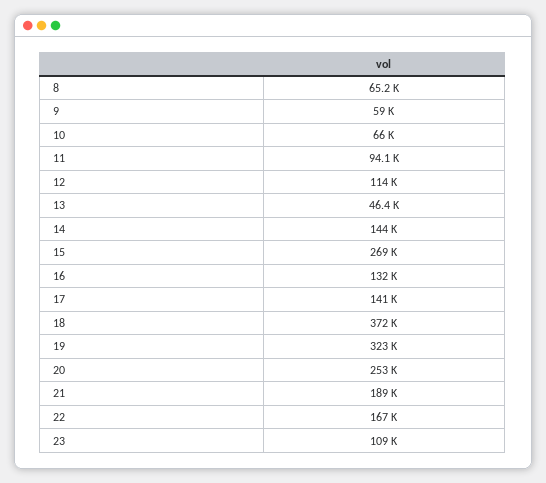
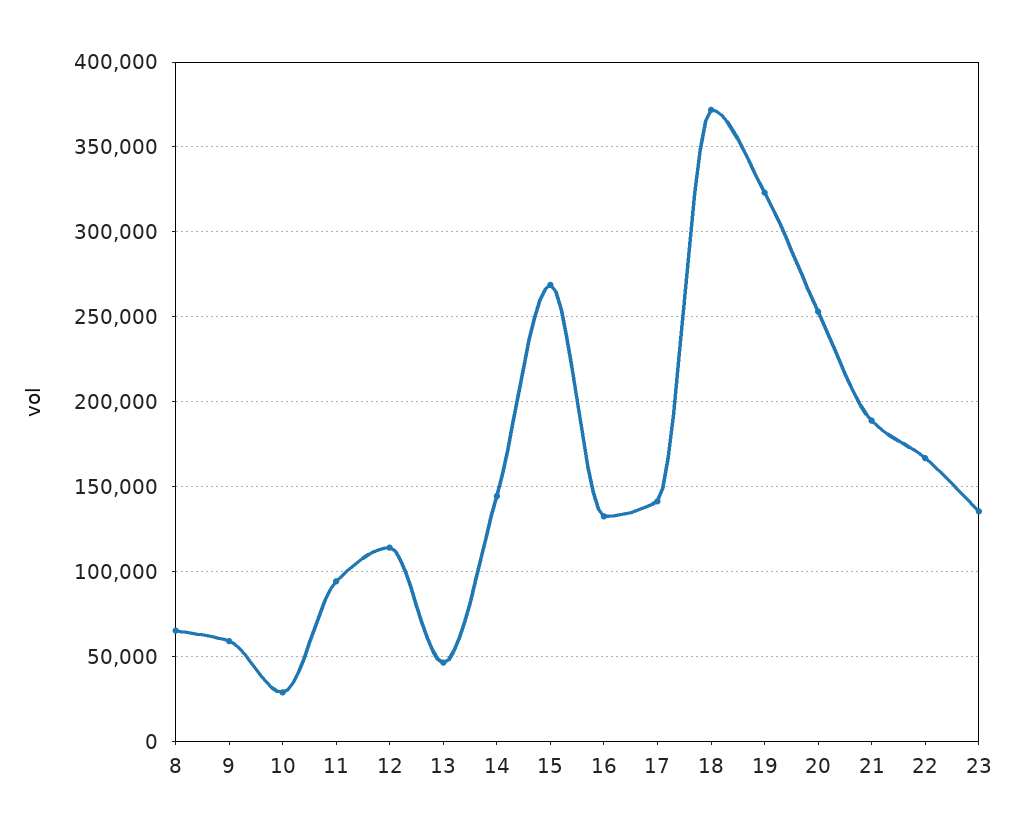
10: 66000 -> 30000
23: 109000 -> 135000

